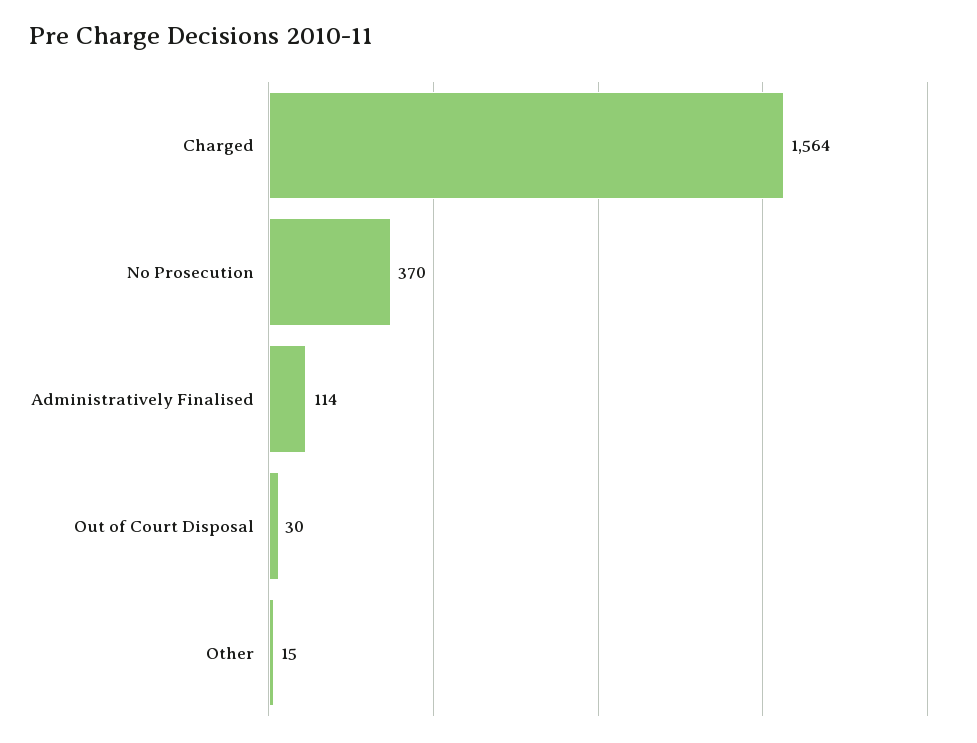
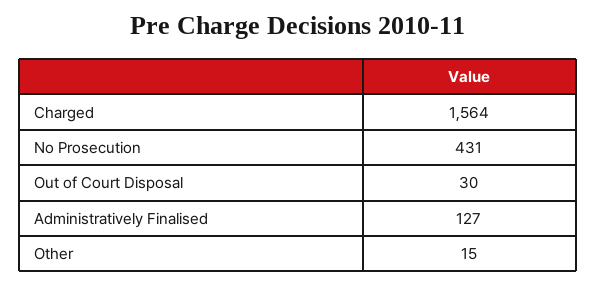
No Prosecution: 370 -> 431
Administratively Finalised: 114 -> 127

